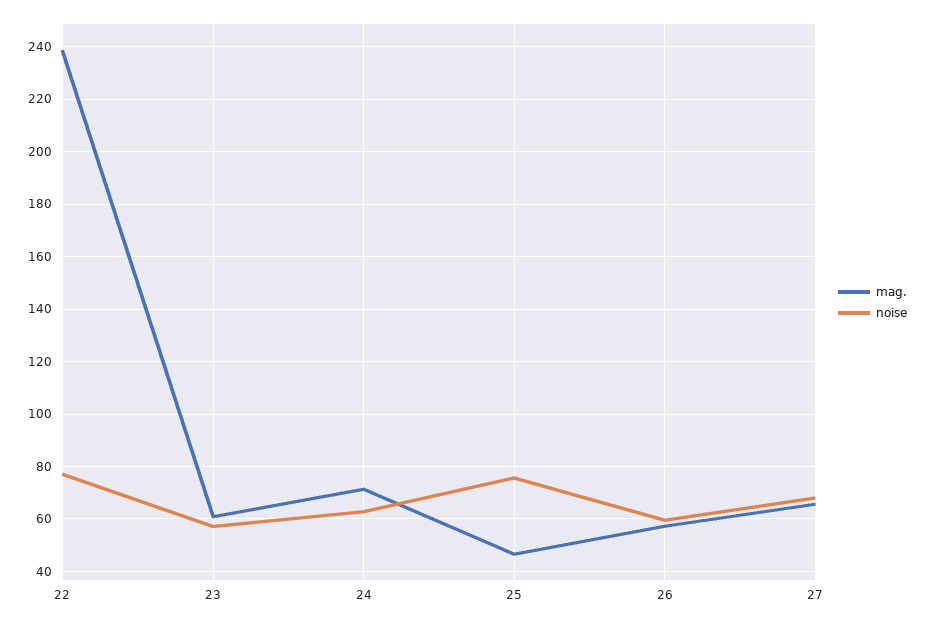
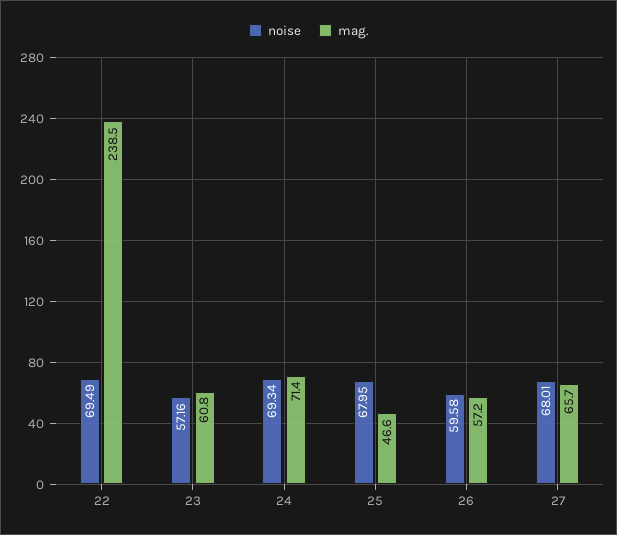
noise, 22: 77.5 -> 69.49
noise, 24: 62.5 -> 69.34
noise, 25: 75 -> 67.95

